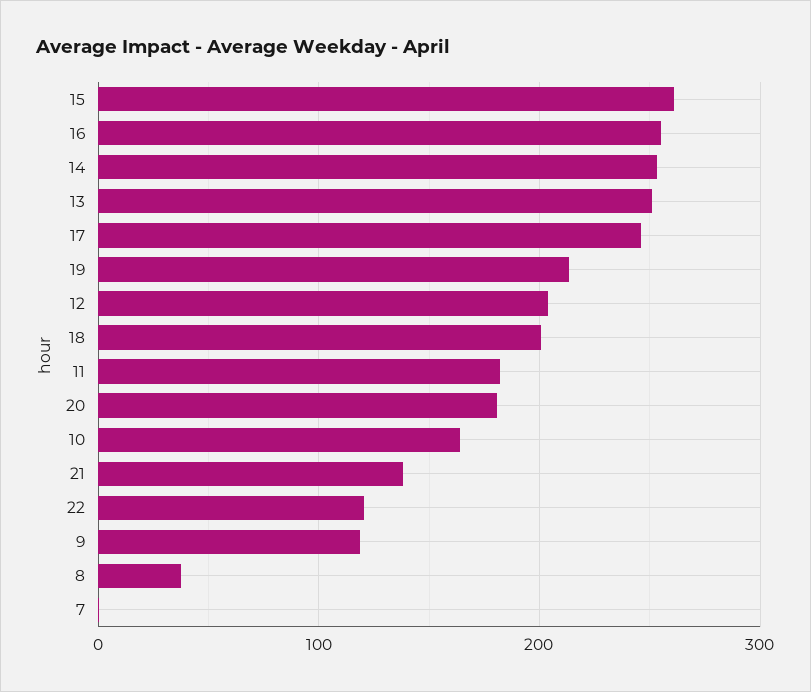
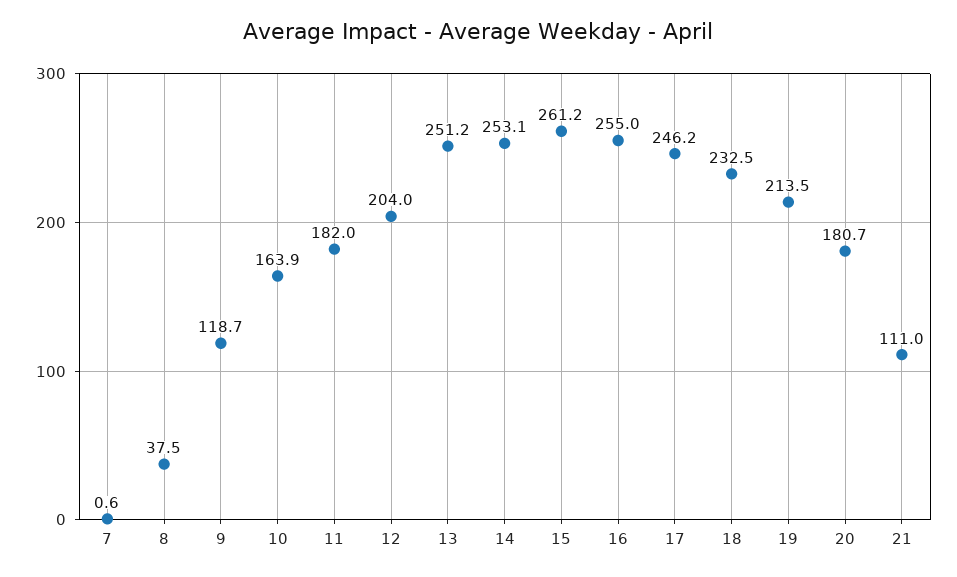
18: 200 -> 232.5
21: 140 -> 111
22: 120 -> none

